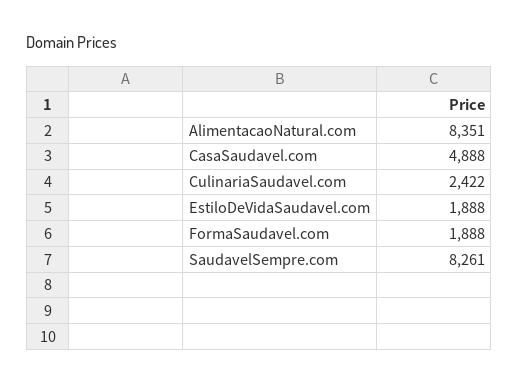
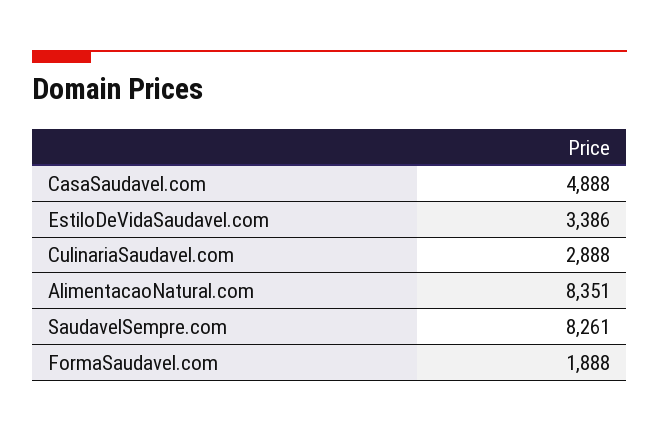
CulinariaSaudavel.com: 2422 -> 2888
EstiloDeVidaSaudavel.com: 1888 -> 3386

